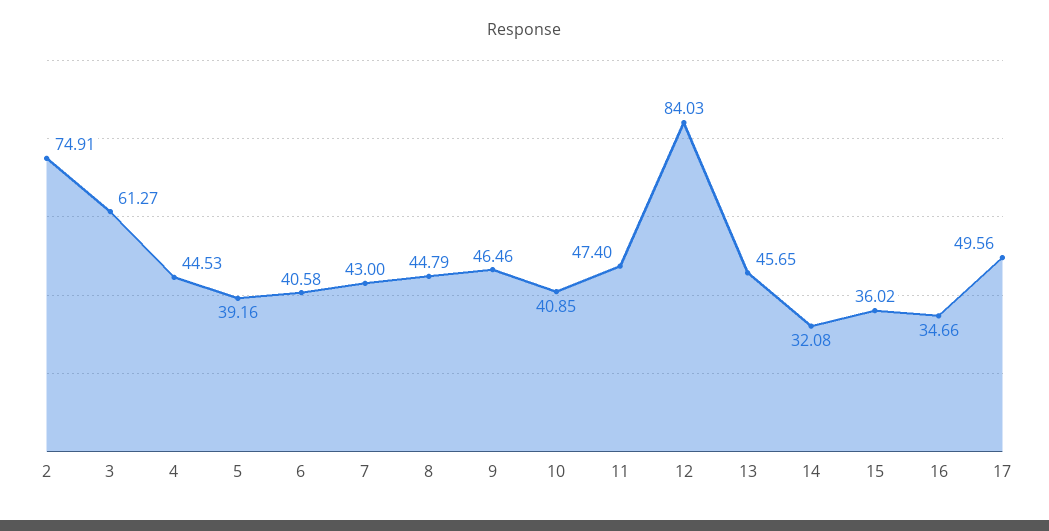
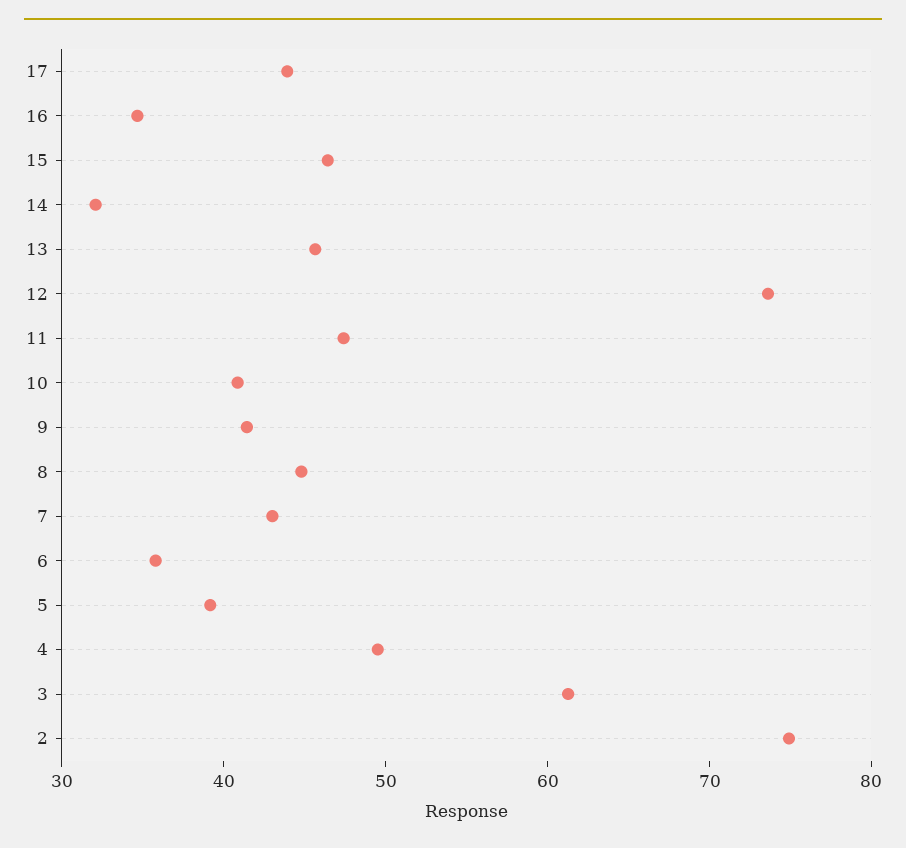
4: 44.53 -> 50
6: 40.58 -> 36
9: 46.46 -> 42
12: 84.03 -> 74
15: 36.02 -> 46
17: 49.56 -> 44

